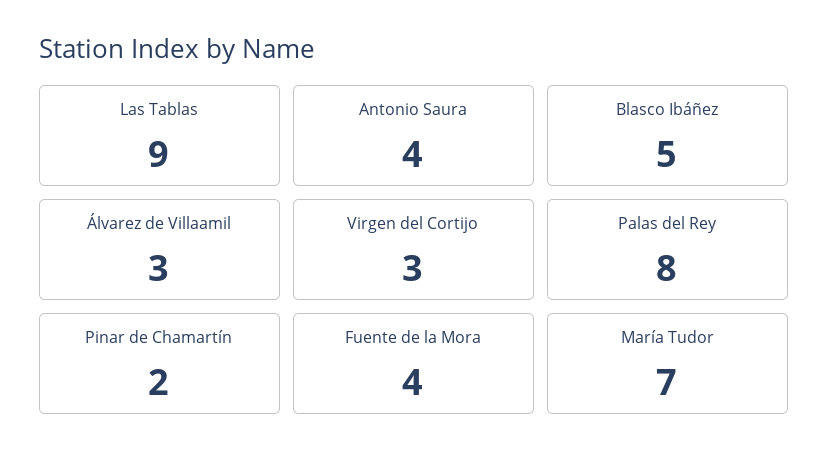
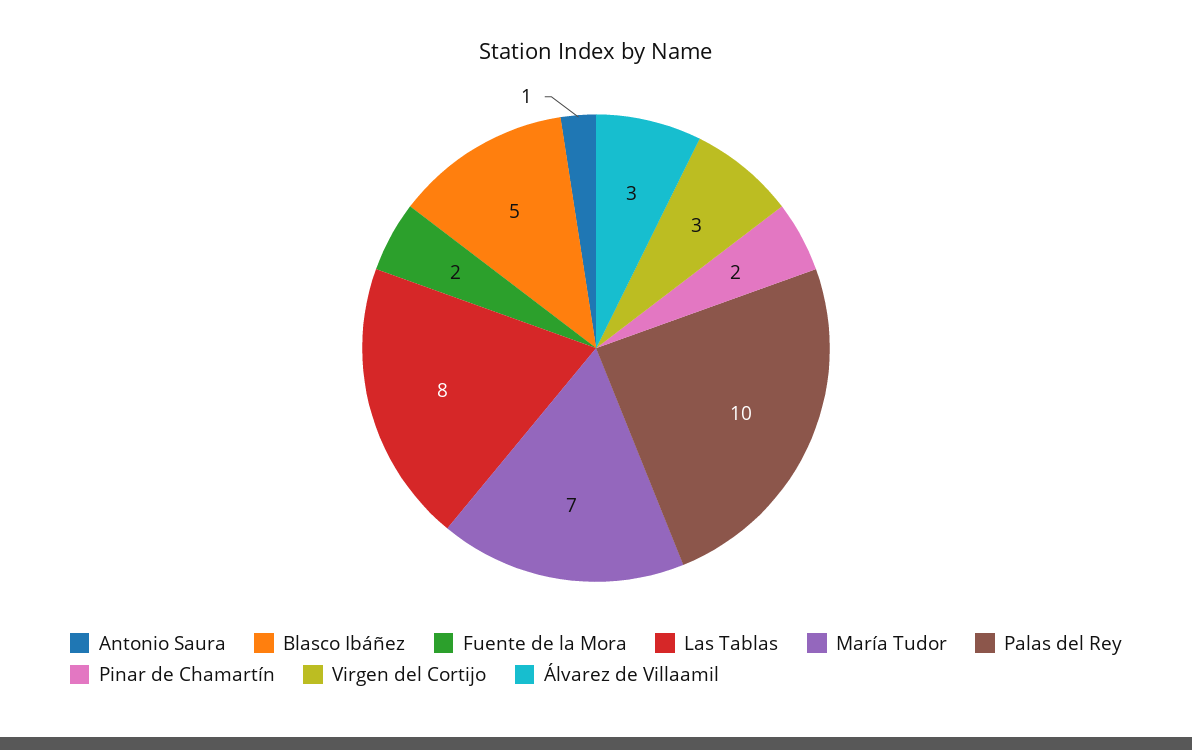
Las Tablas: 9 -> 8
Antonio Saura: 4 -> 1
Palas del Rey: 8 -> 10
Fuente de la Mora: 4 -> 2

